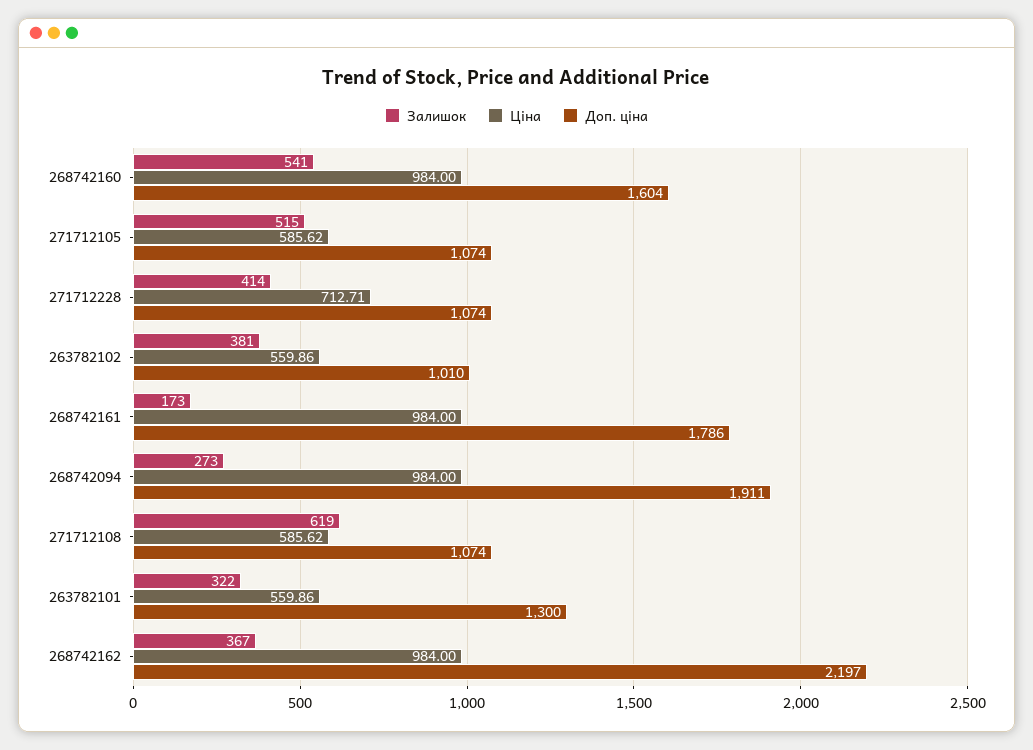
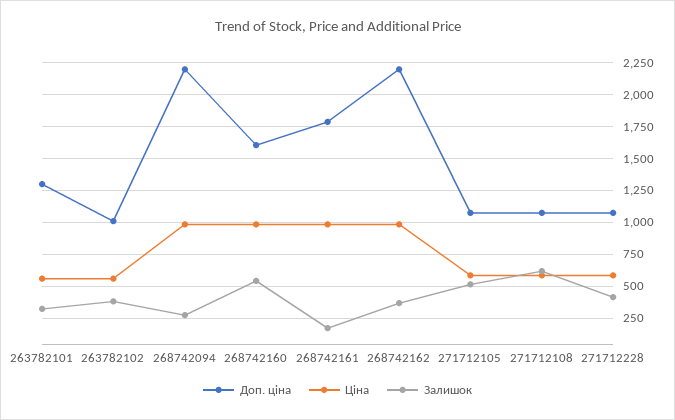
Ціна, 271712228: 712.71 -> 600
Доп. ціна, 268742094: 1911 -> 2200

